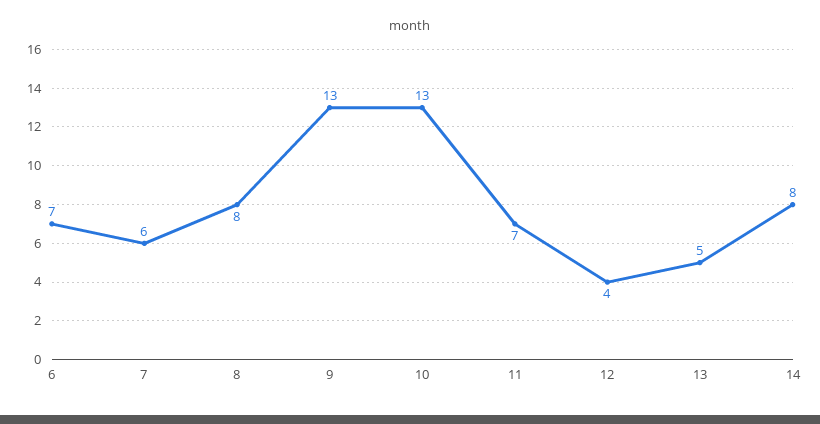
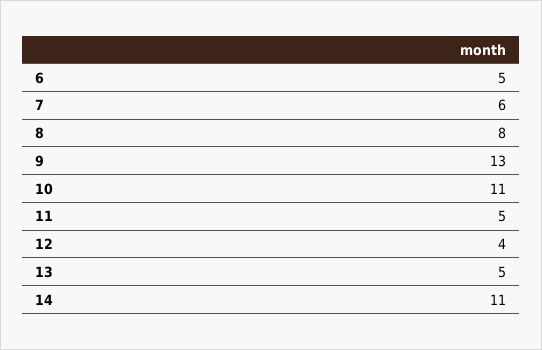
6: 7 -> 5
10: 13 -> 11
11: 7 -> 5
14: 8 -> 11

